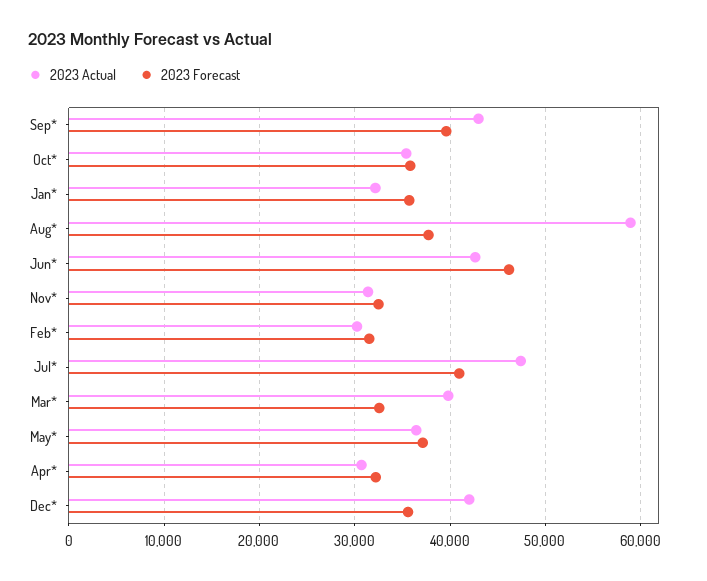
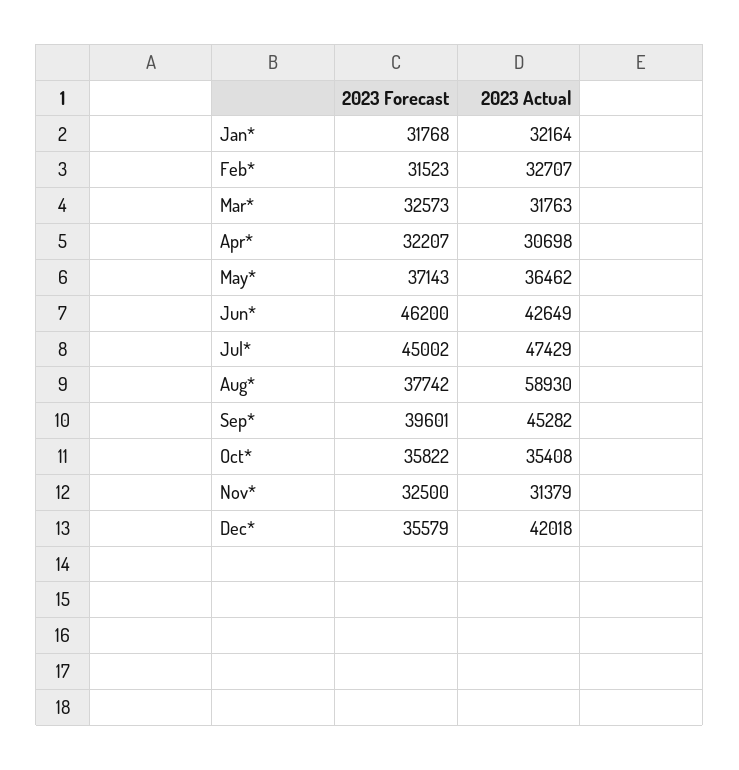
2023 Actual, Sep*: 43000 -> 45282
2023 Forecast, Jan*: 36000 -> 31768
2023 Actual, Feb*: 30000 -> 32707
2023 Forecast, Jul*: 41000 -> 45002
2023 Actual, Mar*: 40000 -> 31763

